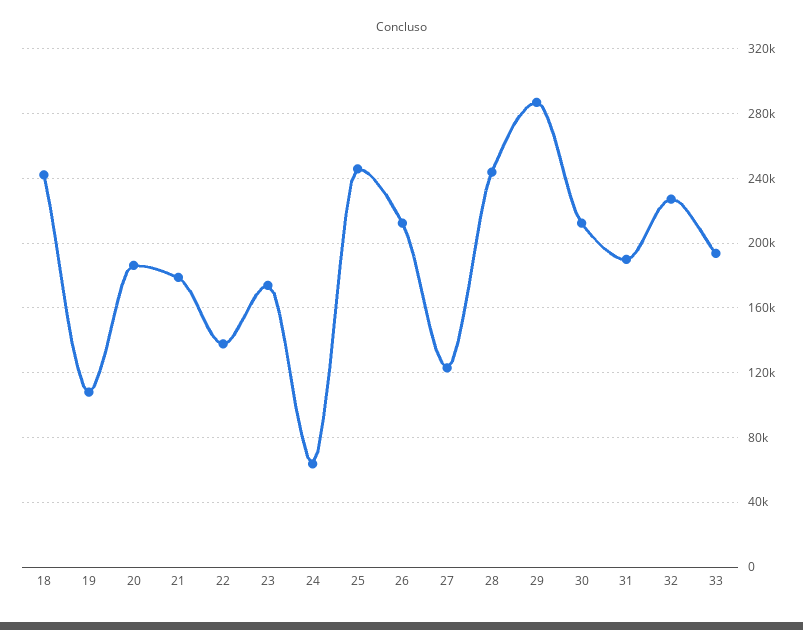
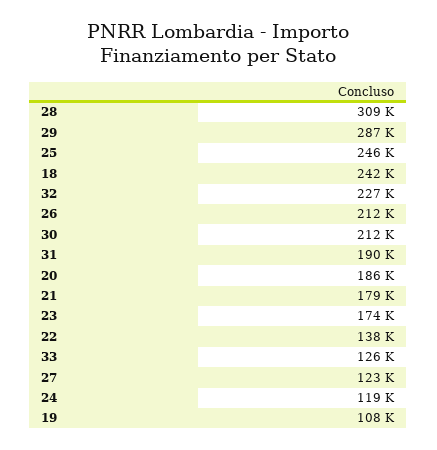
24: 65000 -> 119000
28: 245000 -> 309000
33: 195000 -> 126000

